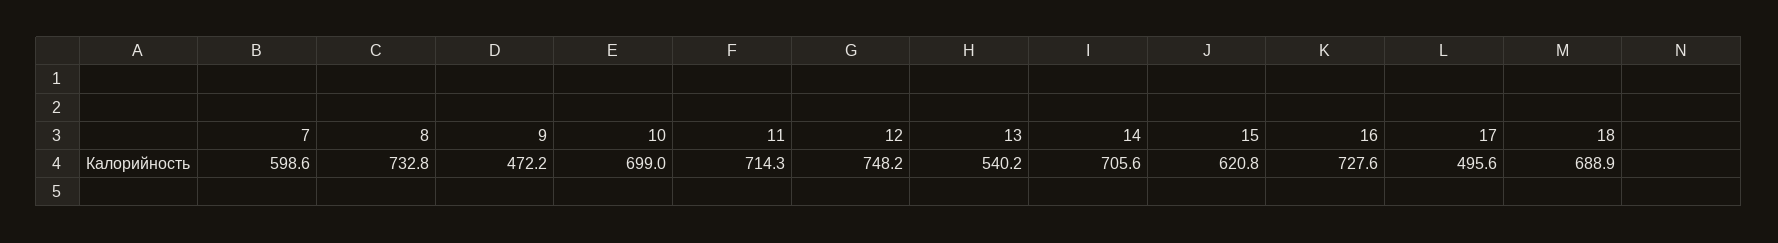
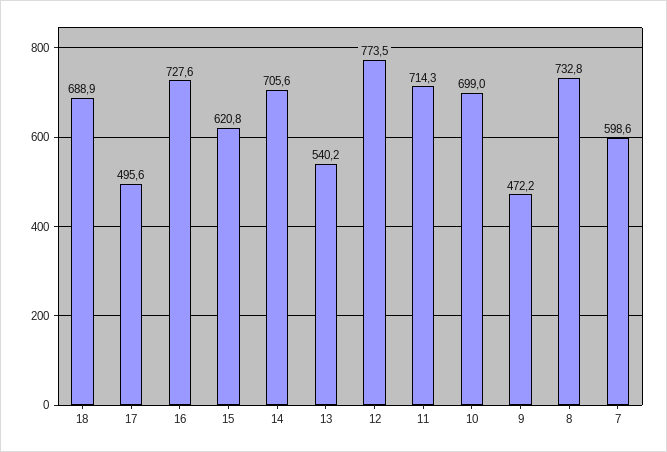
12: 748.2 -> 773.5

